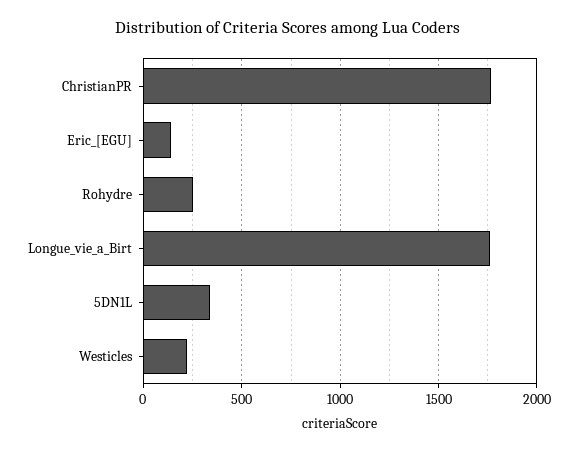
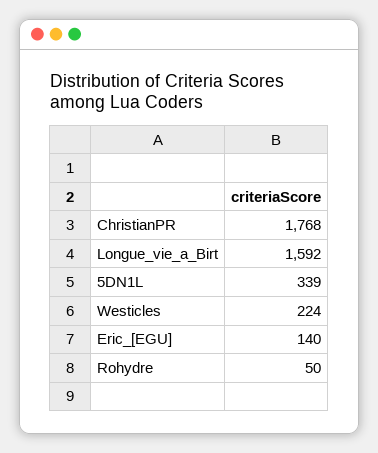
Rohydre: 250 -> 50
Longue_vie_a_Birt: 1750 -> 1592

